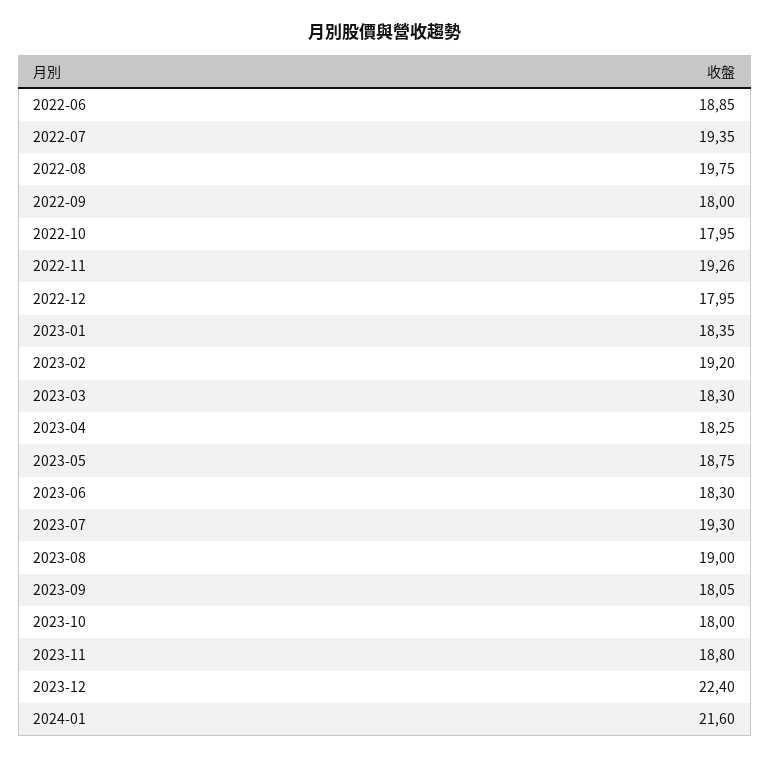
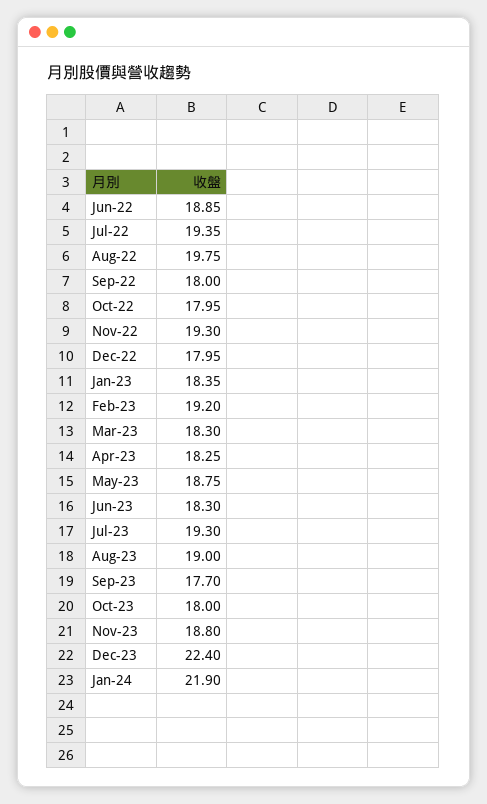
2022-11: 19.26 -> 19.3
2023-09: 18.05 -> 17.7
2024-01: 21.6 -> 21.9

